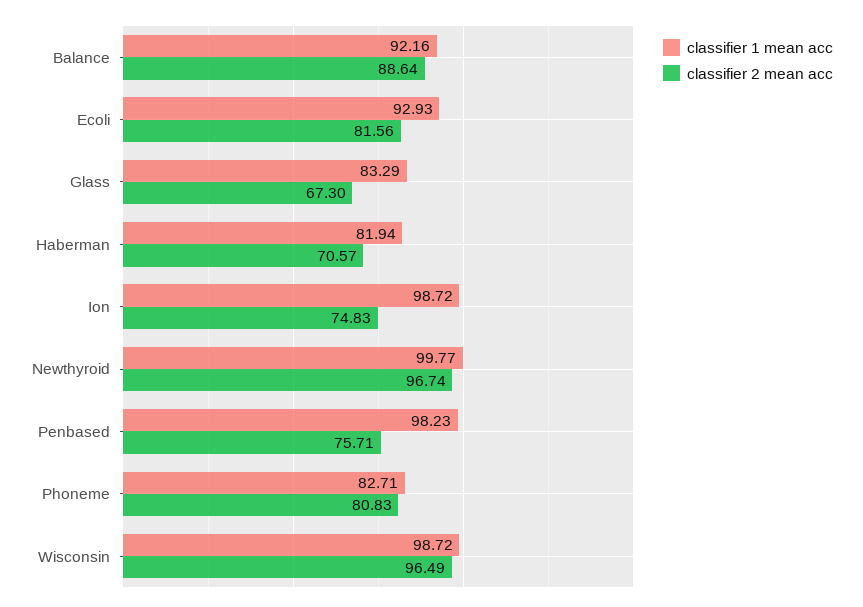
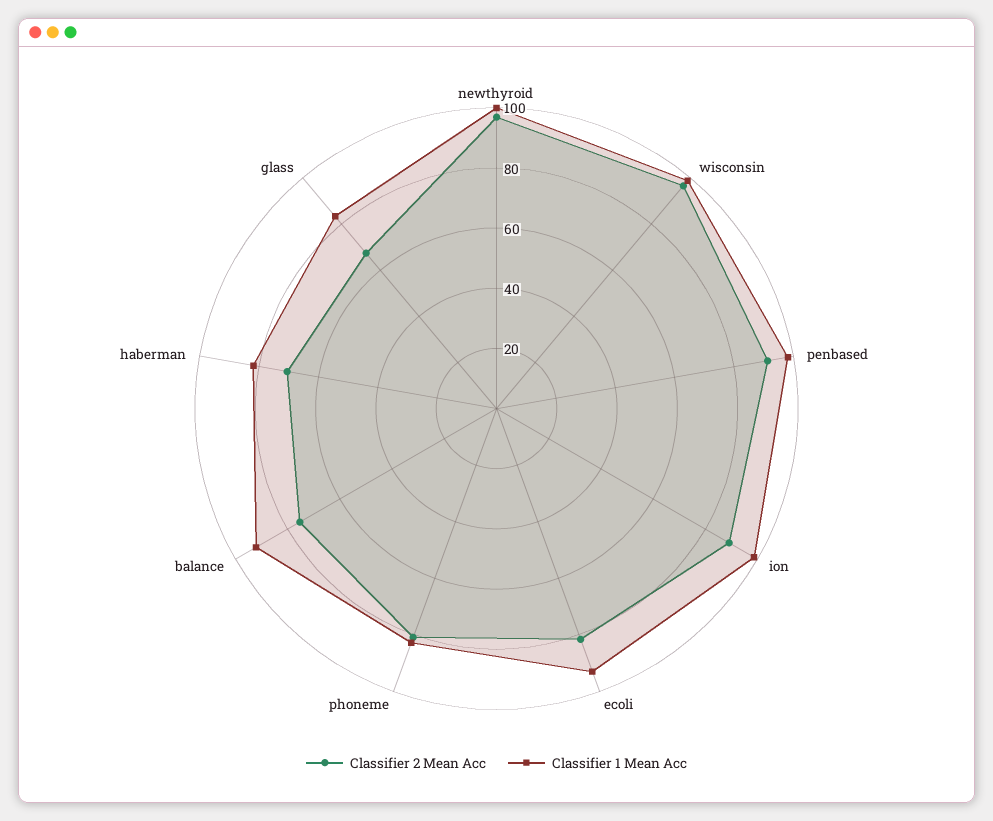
classifier 2 mean acc, Balance: 88.64 -> 75
classifier 2 mean acc, Ion: 74.83 -> 90
classifier 2 mean acc, Penbased: 75.71 -> 90

